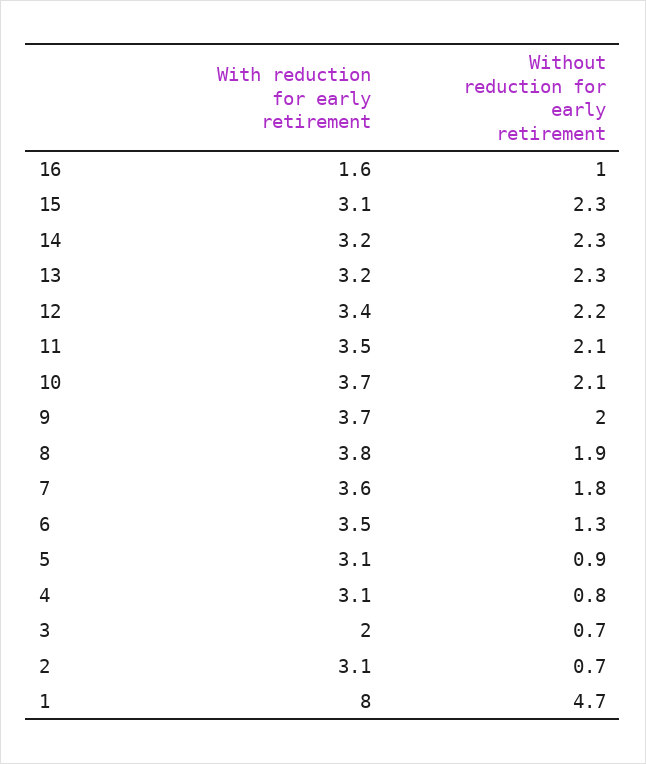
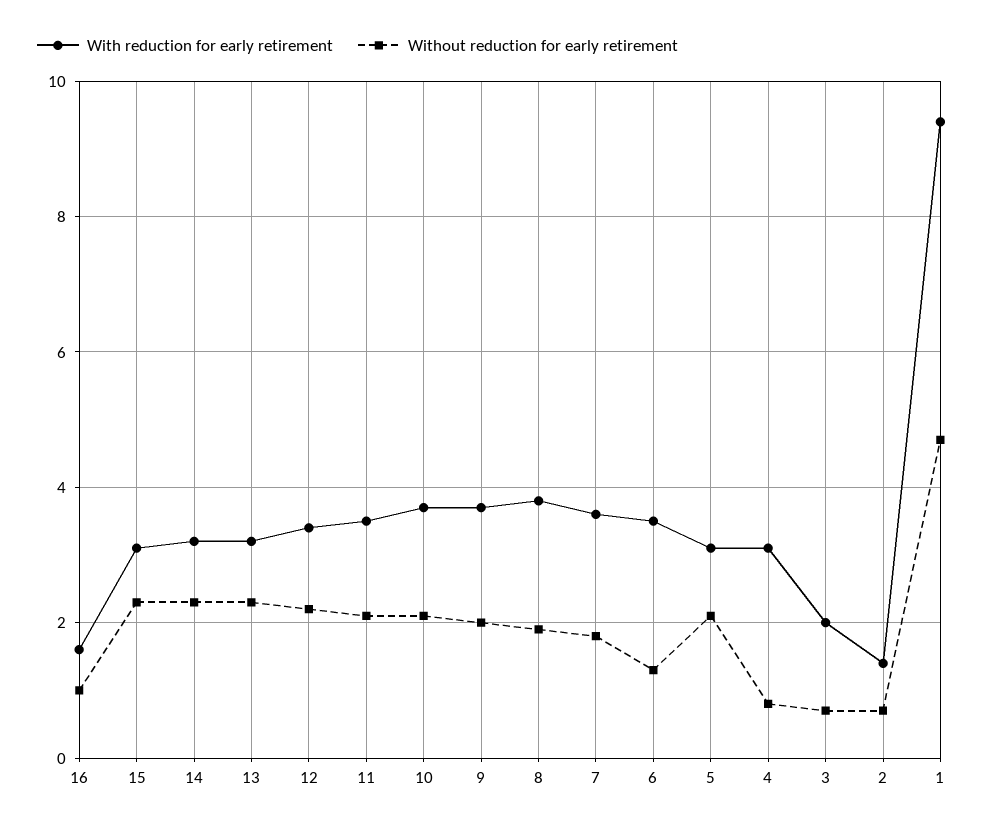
Without reduction for early retirement, 5: 0.9 -> 2
With reduction for early retirement, 2: 3.1 -> 1.5
With reduction for early retirement, 1: 8 -> 9.5

